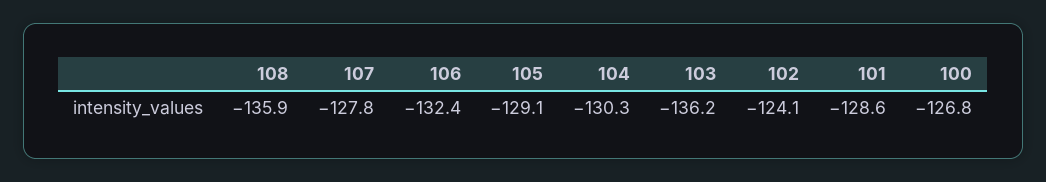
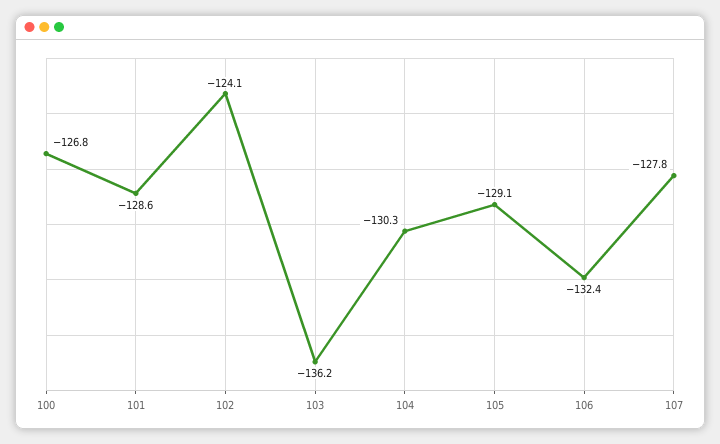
108: -135.9 -> none

